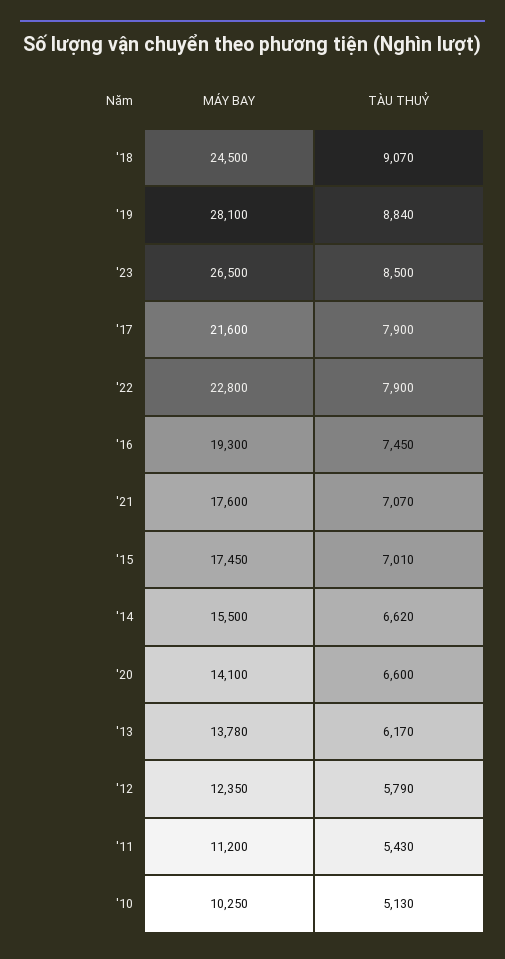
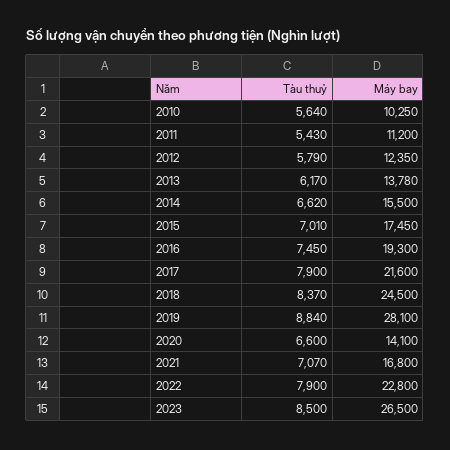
TÀU THUỶ, '18: 9070 -> 8370
MÁY BAY, '21: 17600 -> 16800
TÀU THUỶ, '10: 5130 -> 5640

